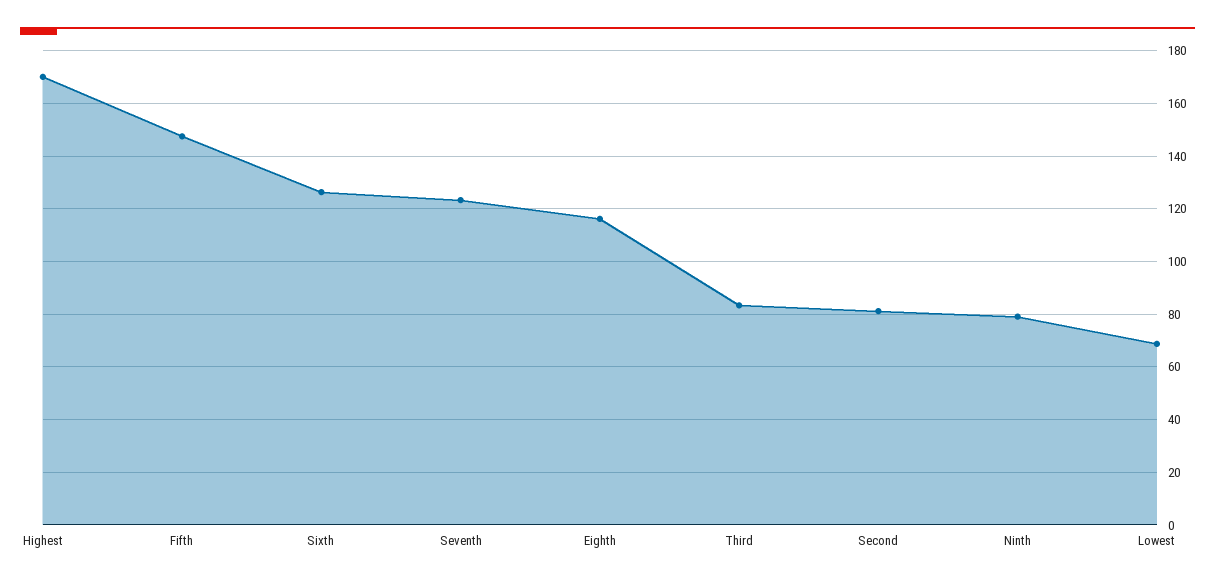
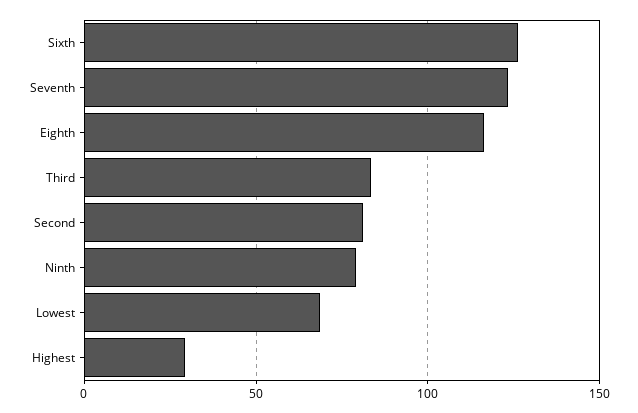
Highest: 170 -> 30
Fifth: 147.5 -> none

